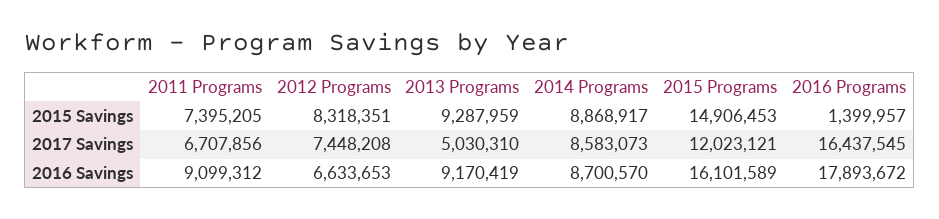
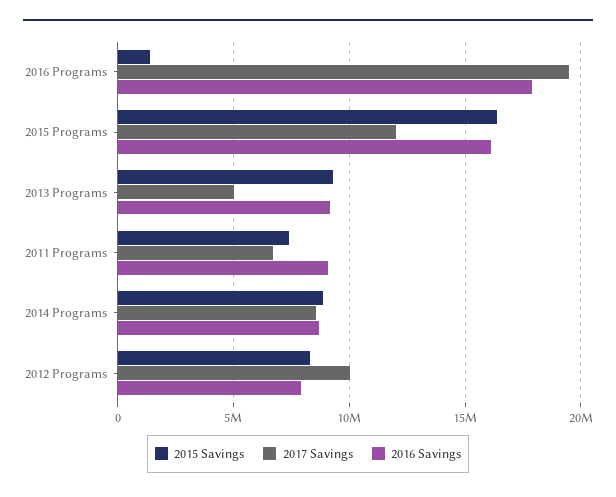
2015 Savings, 2015 Programs: 14906453 -> 16500000
2017 Savings, 2012 Programs: 7448208 -> 10000000
2017 Savings, 2016 Programs: 16437545 -> 19500000
2016 Savings, 2012 Programs: 6633653 -> 8000000

